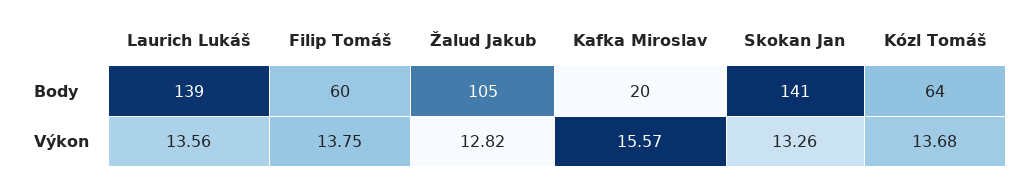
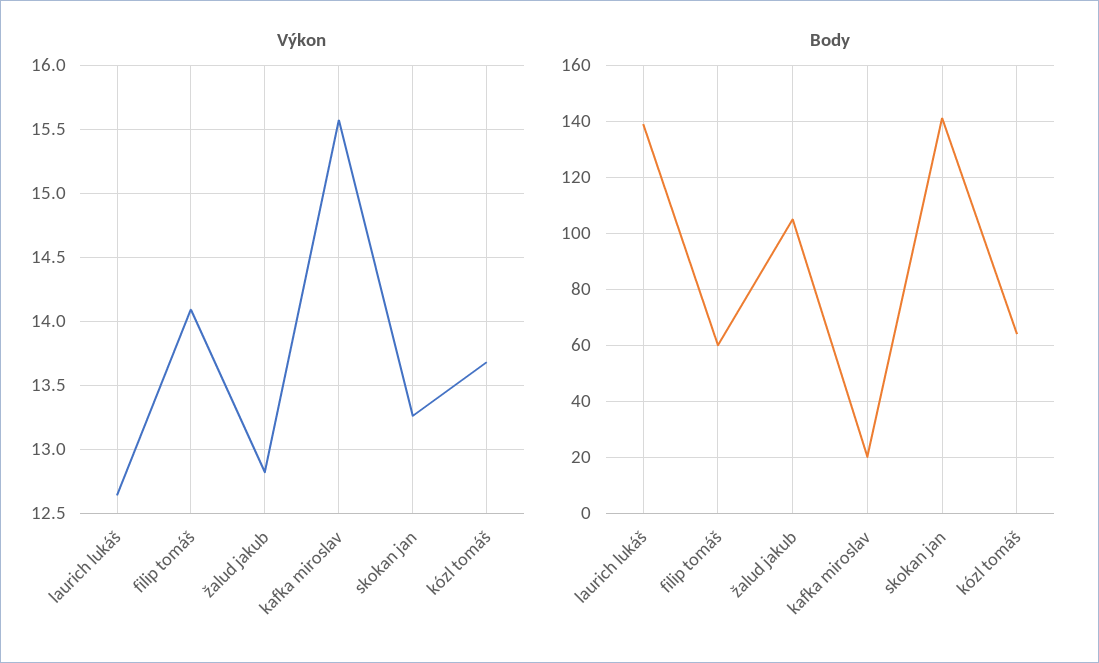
Výkon, Laurich Lukáš: 13.56 -> 12.65
Výkon, Filip Tomáš: 13.75 -> 14.1

